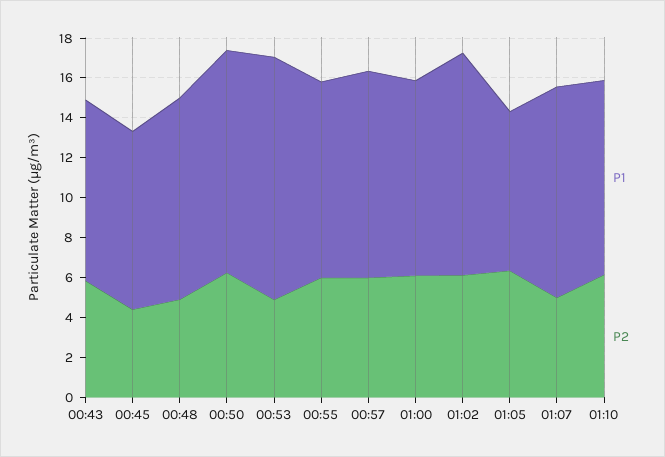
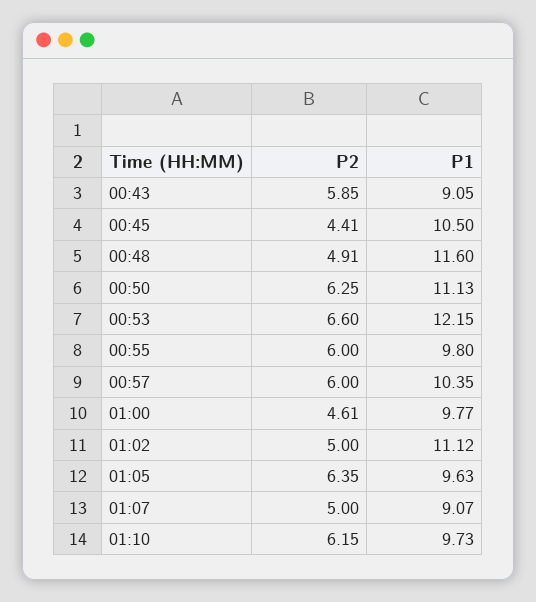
P1, 00:45: 9 -> 10.5
P1, 00:48: 10 -> 11.6
P2, 00:53: 5 -> 6.6
P2, 01:00: 6 -> 4.61
P2, 01:02: 6 -> 5
P1, 01:05: 8 -> 9.63
P1, 01:07: 10.5 -> 9.07

